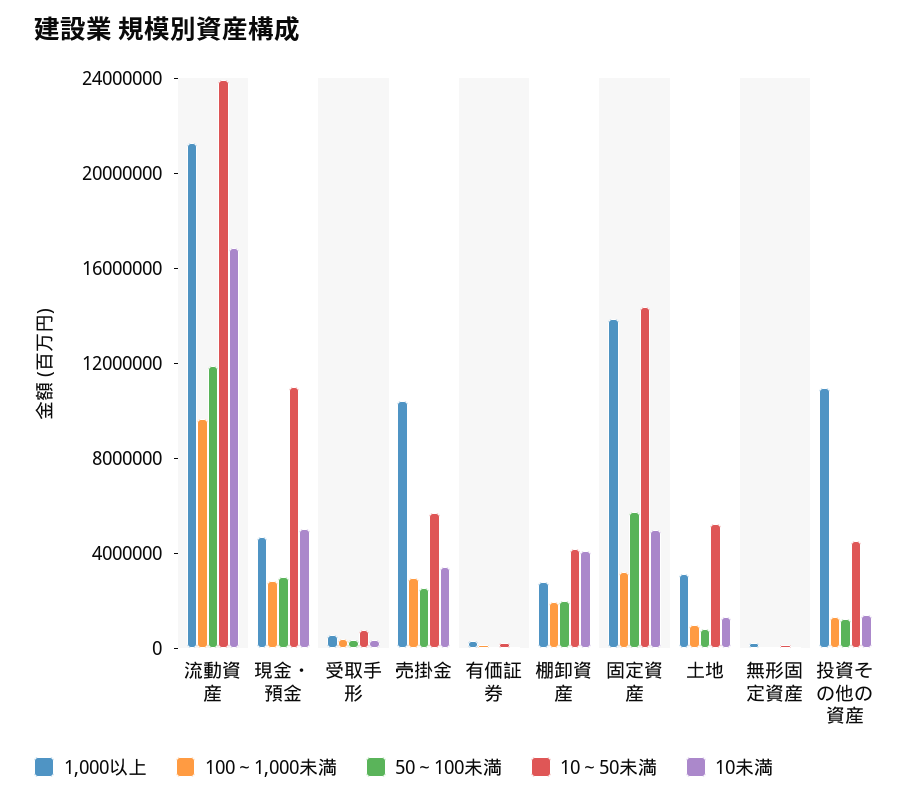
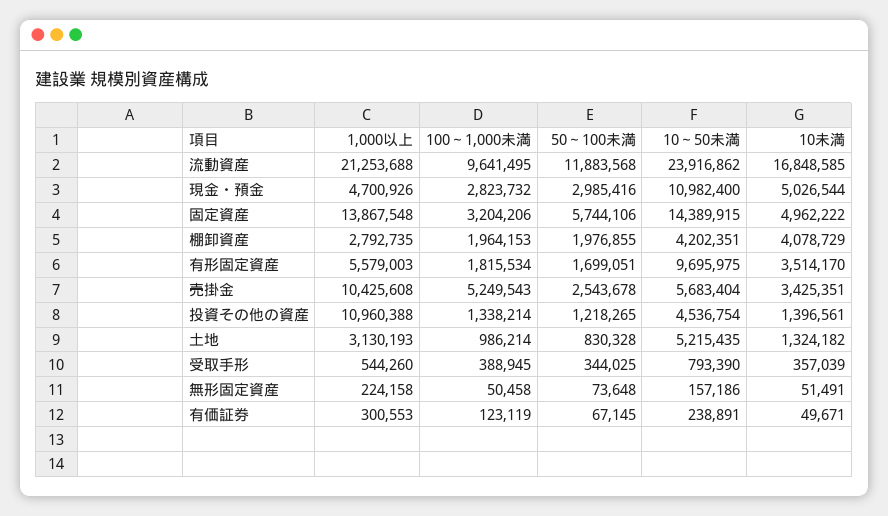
100～1,000未満, 売掛金: 3000000 -> 5249543
1,000以上, 有形固定資産: none -> 5579003
100～1,000未満, 有形固定資産: none -> 1815534
50～100未満, 有形固定資産: none -> 1699051
10～50未満, 有形固定資産: none -> 9695975
10未満, 有形固定資産: none -> 3514170

